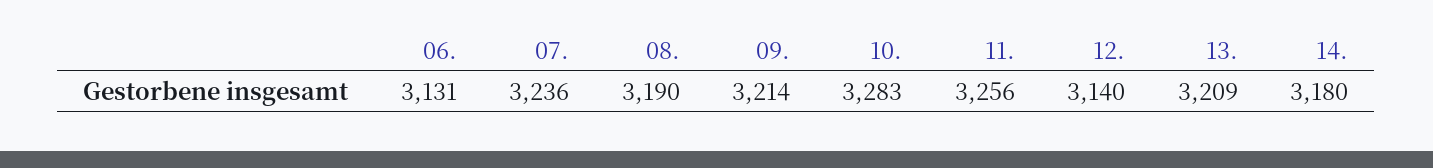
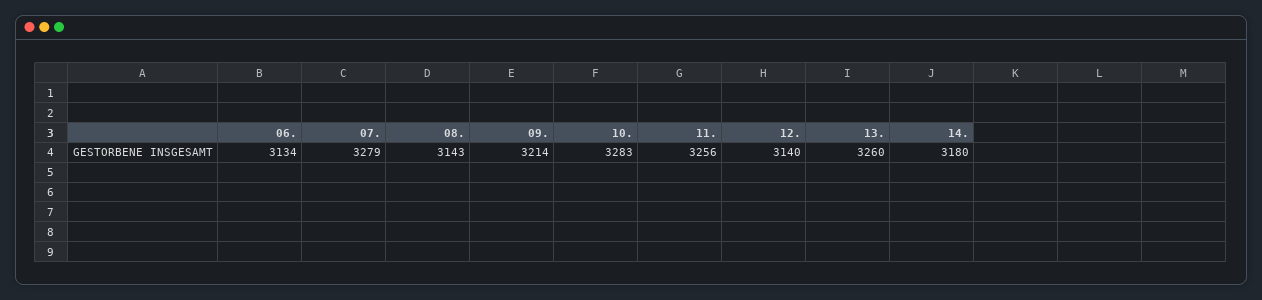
06.: 3131 -> 3134
07.: 3236 -> 3279
08.: 3190 -> 3143
13.: 3209 -> 3260

